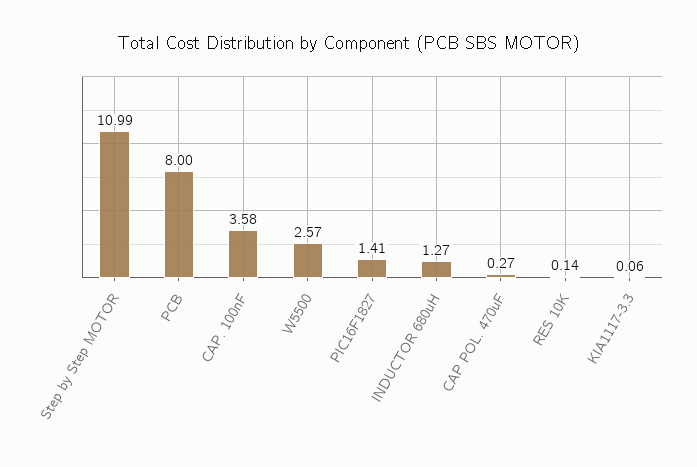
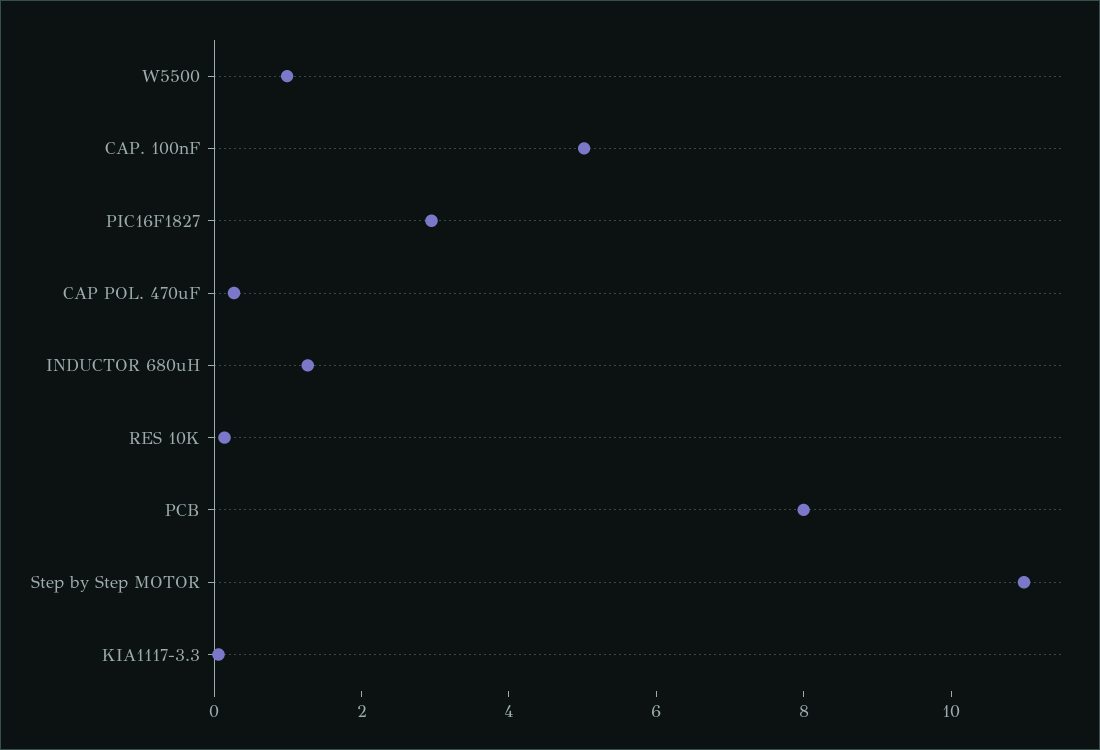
CAP. 100nF: 3.58 -> 5
W5500: 2.57 -> 1
PIC16F1827: 1.41 -> 3

